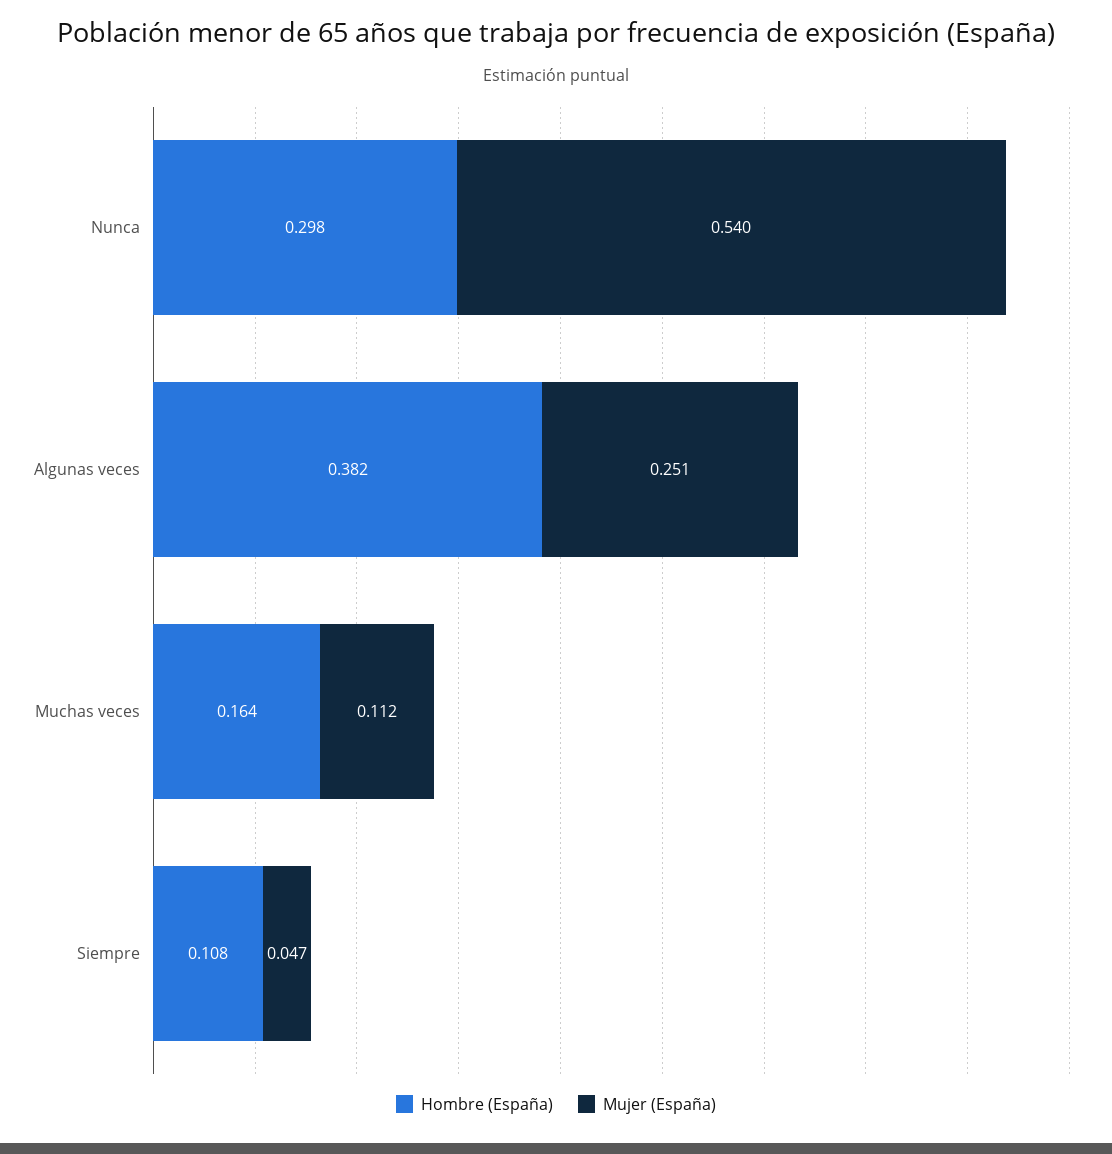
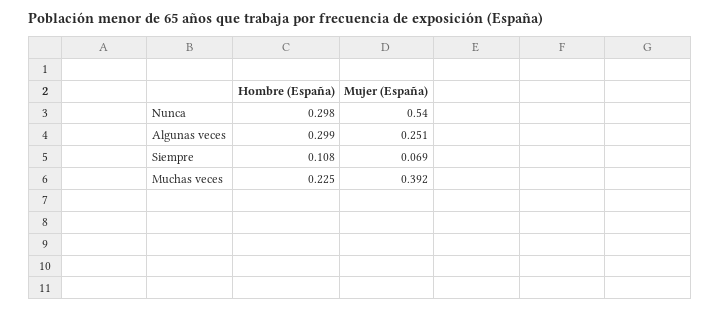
Hombre (España), Algunas veces: 0.382 -> 0.299
Hombre (España), Muchas veces: 0.164 -> 0.225
Mujer (España), Muchas veces: 0.112 -> 0.392
Mujer (España), Siempre: 0.047 -> 0.069

